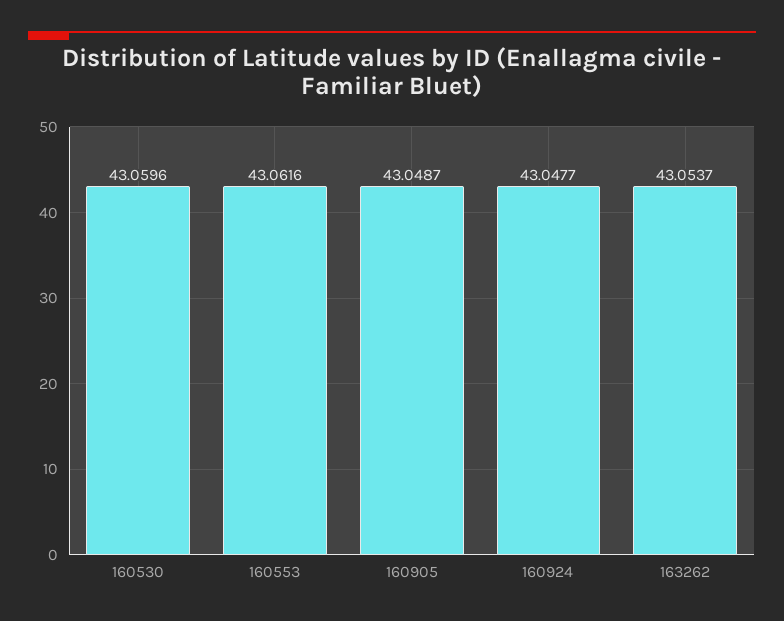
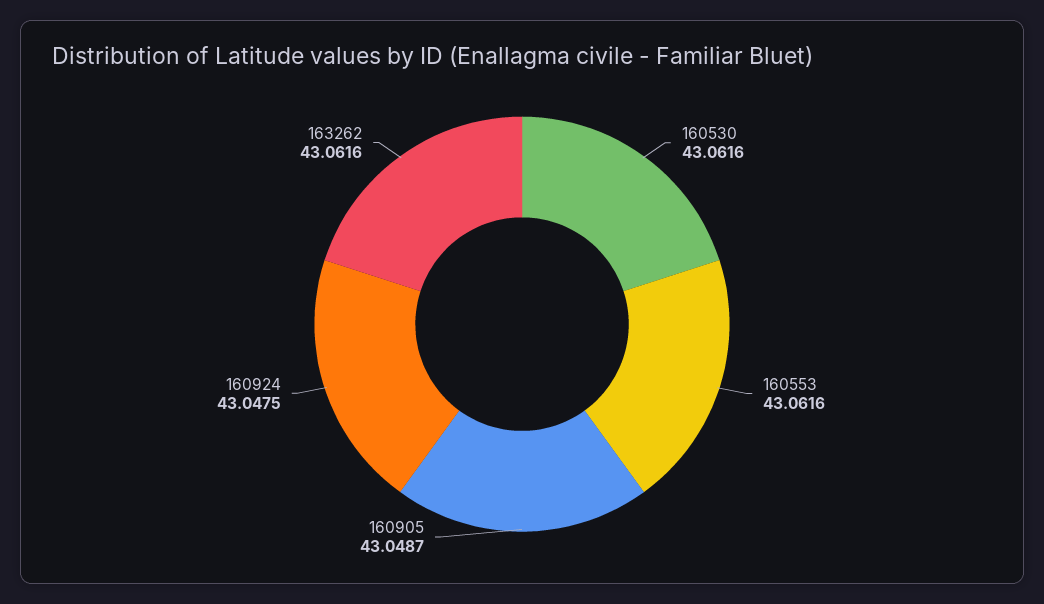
160530: 43.0596 -> 43.0616
160924: 43.0477 -> 43.0475
163262: 43.0537 -> 43.0616

